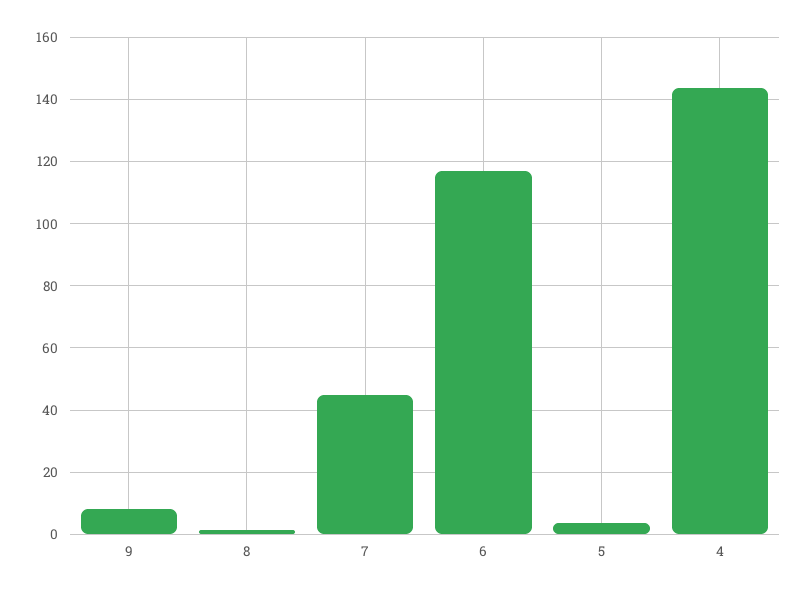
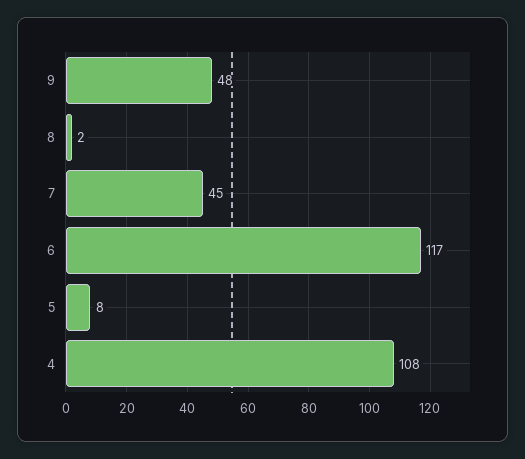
9: 8 -> 48
5: 4 -> 8
4: 144 -> 108

